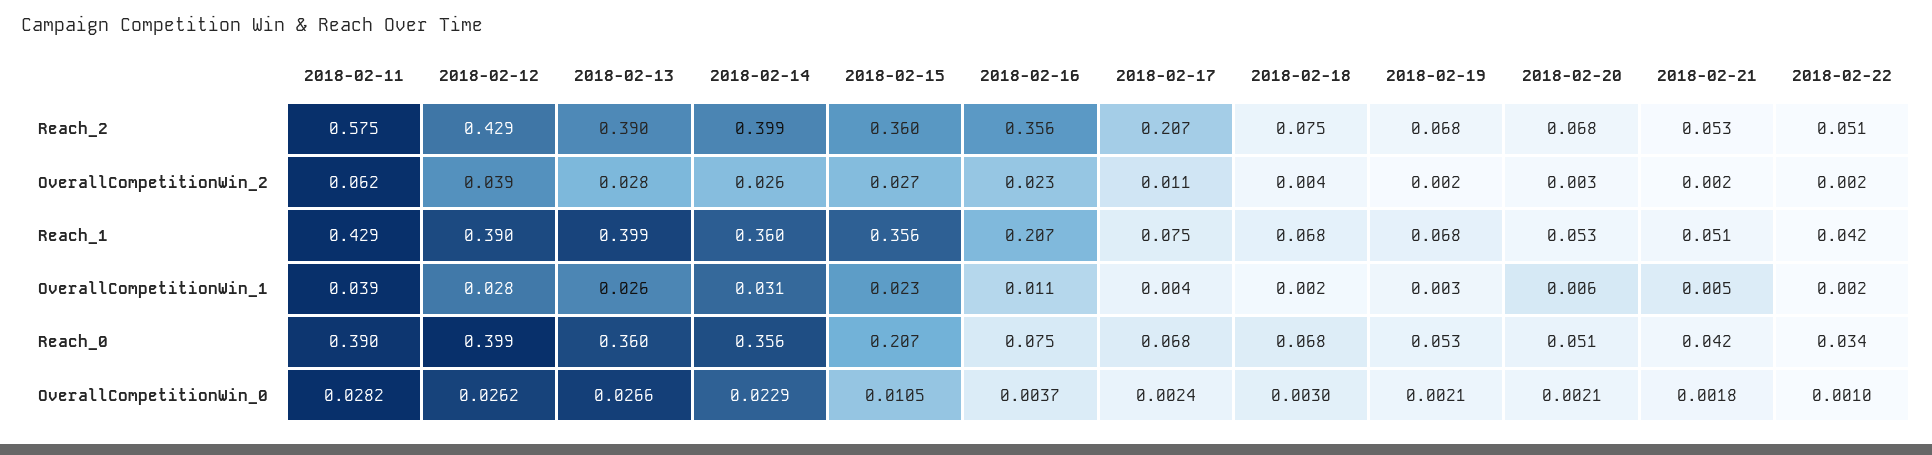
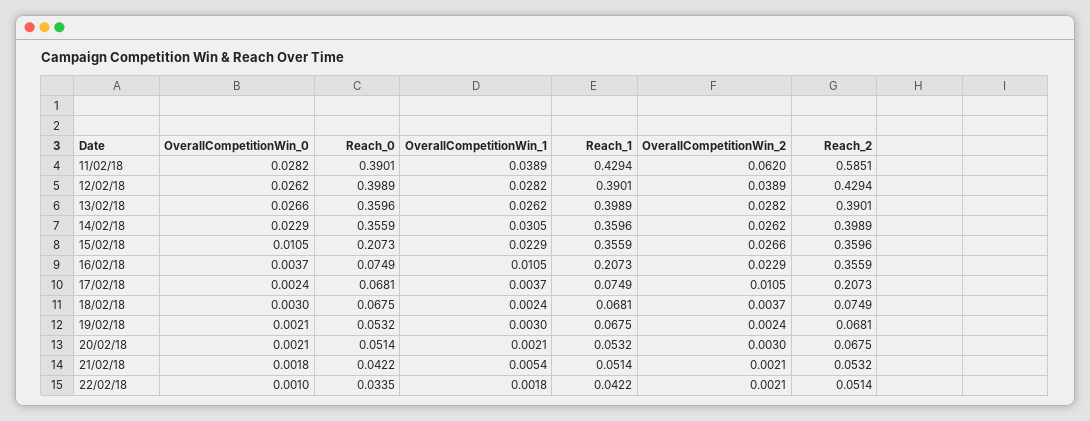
2018-02-11, Reach_2: 0.575 -> 0.5851
2018-02-20, OverallCompetitionWin_1: 0.006 -> 0.0021

